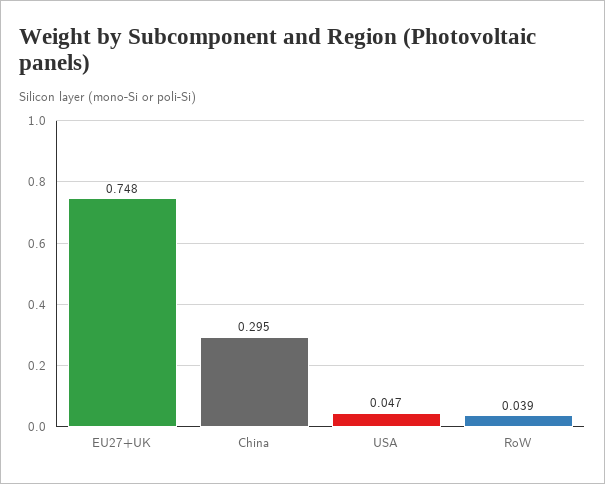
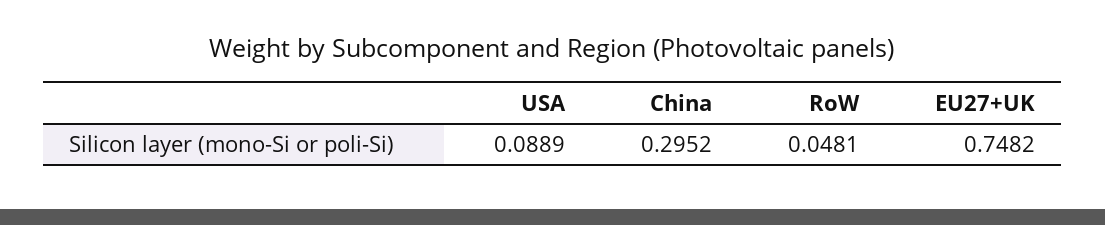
USA: 0.047 -> 0.0889
RoW: 0.039 -> 0.0481

